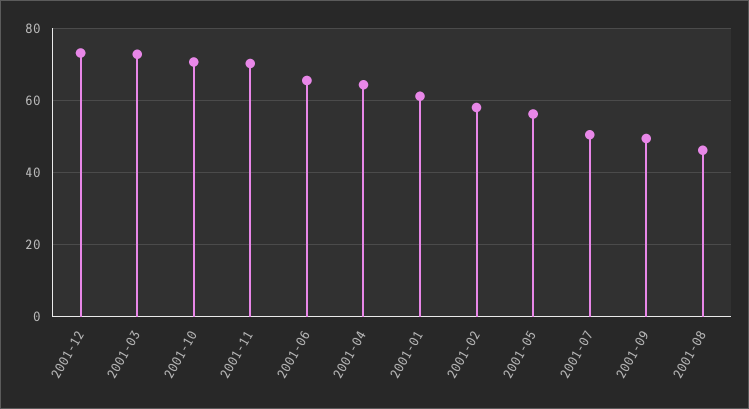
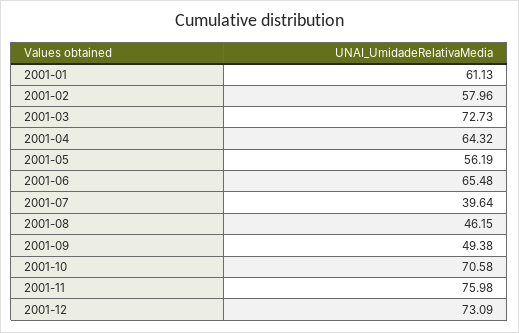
2001-11: 70 -> 75.98
2001-07: 50 -> 39.64

